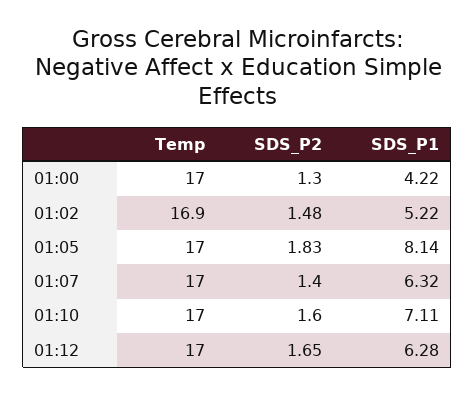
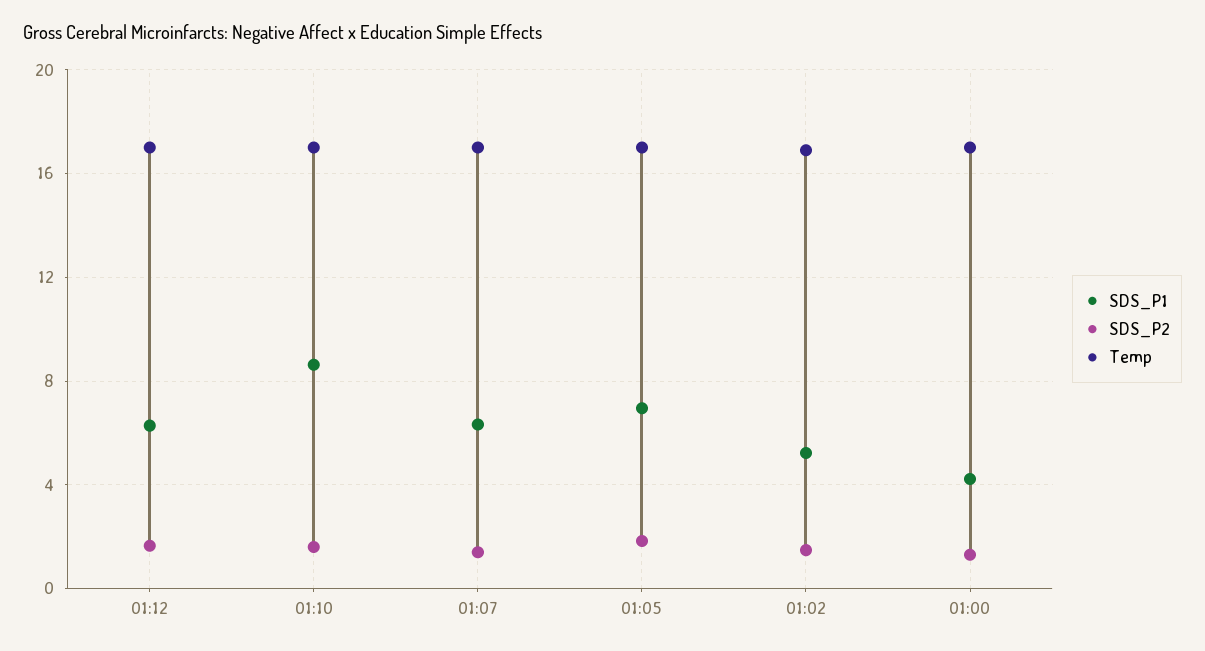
SDS_P1, 01:05: 8.14 -> 7
SDS_P1, 01:10: 7.11 -> 8.5

